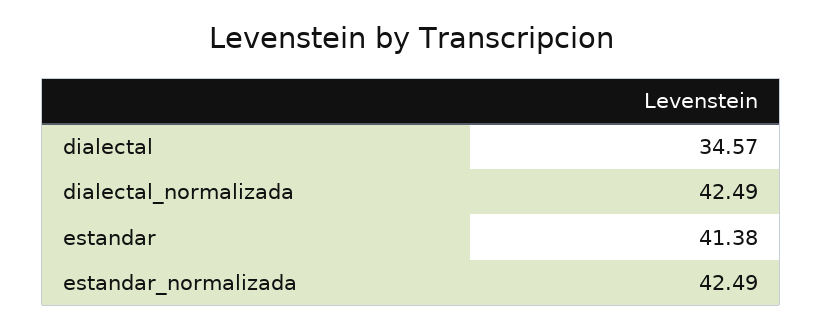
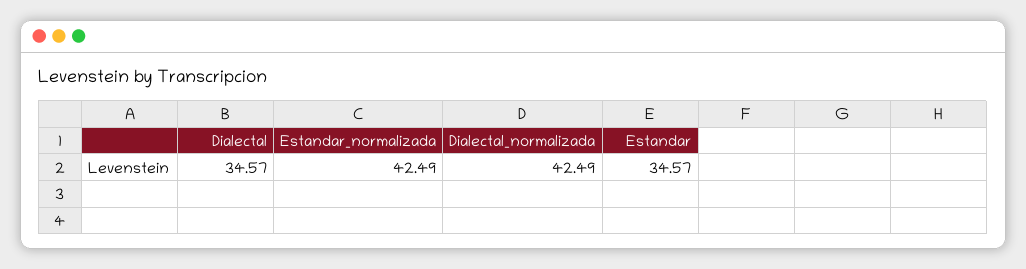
estandar: 41.38 -> 34.57

